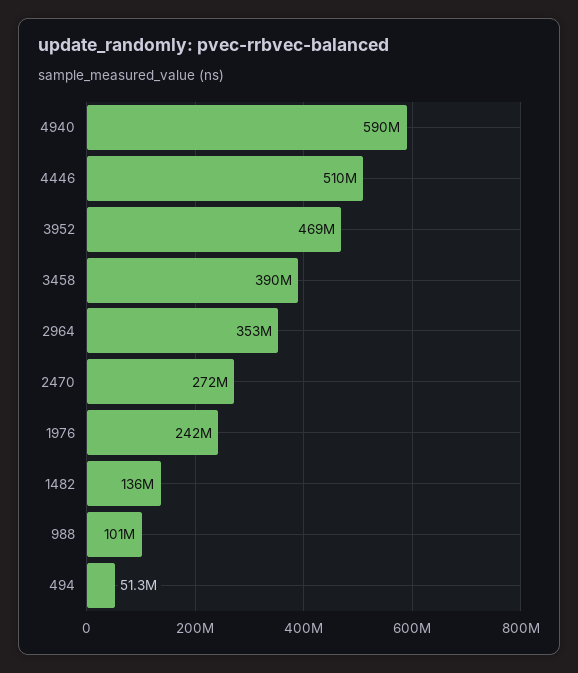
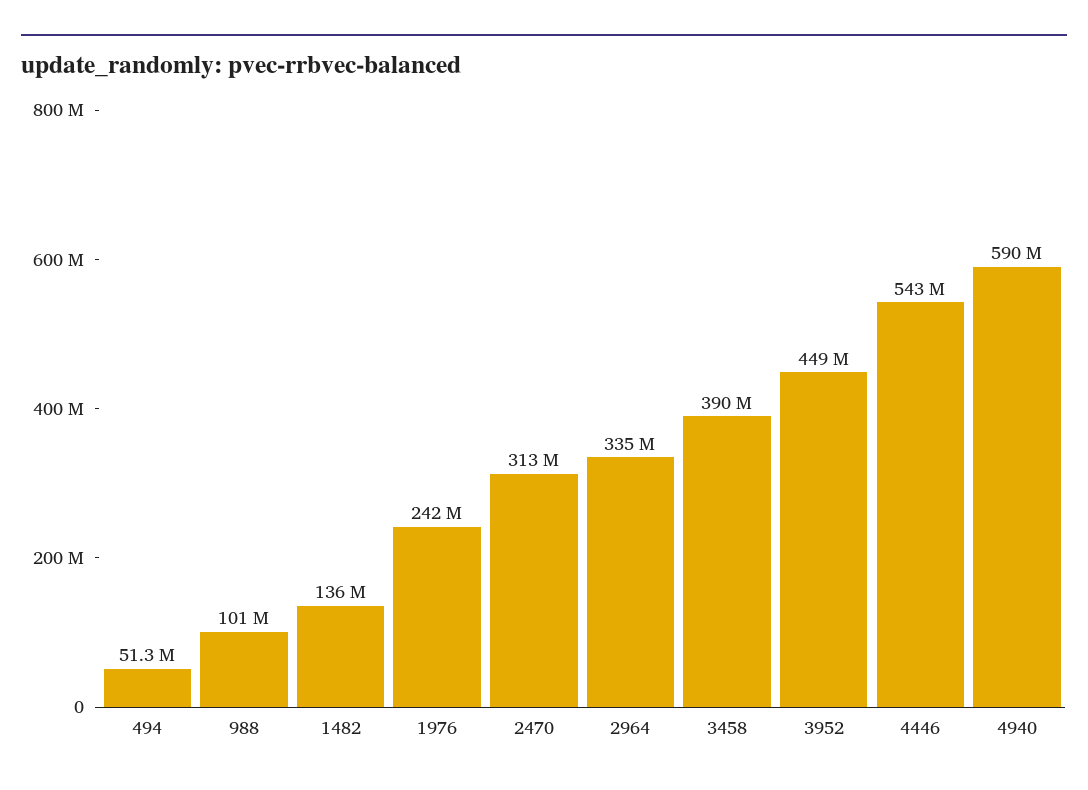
4446: 510000000 -> 543000000
3952: 469000000 -> 449000000
2964: 353000000 -> 335000000
2470: 272000000 -> 313000000

